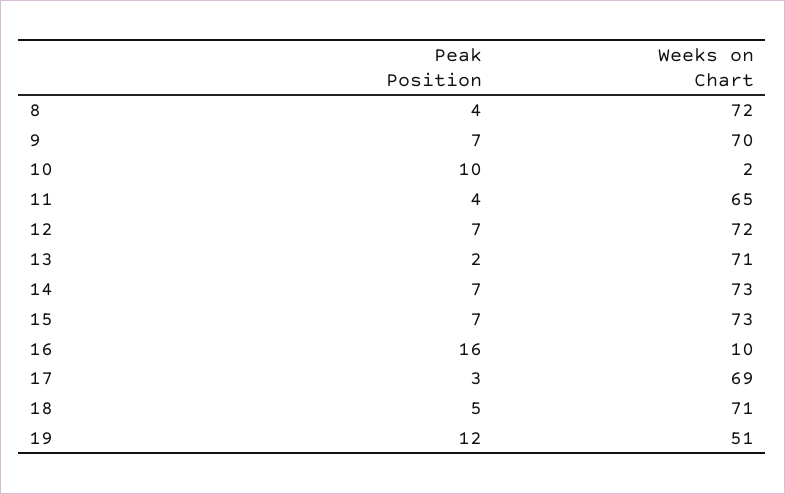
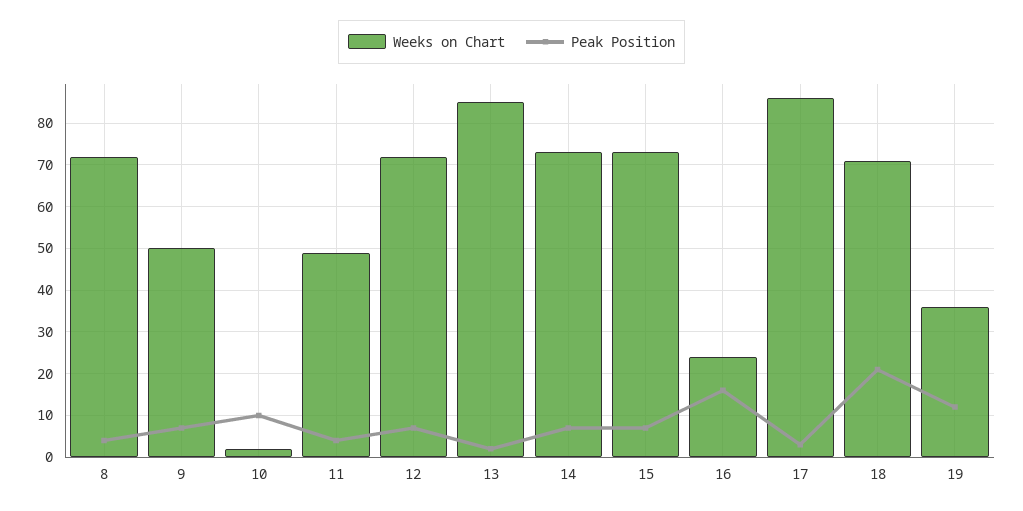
Weeks on Chart, 9: 70 -> 50
Weeks on Chart, 11: 65 -> 50
Weeks on Chart, 13: 71 -> 85
Weeks on Chart, 16: 10 -> 25
Weeks on Chart, 17: 69 -> 85
Peak Position, 18: 5 -> 20
Weeks on Chart, 19: 51 -> 35

